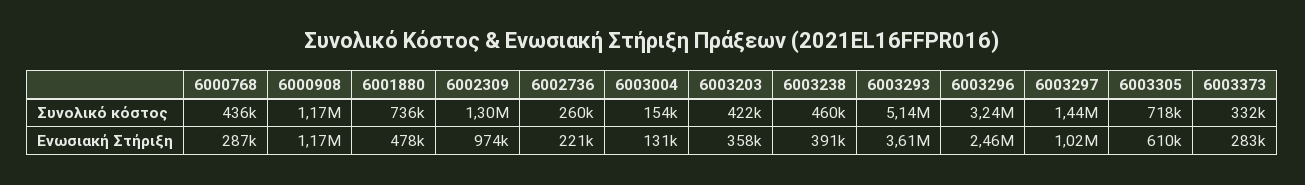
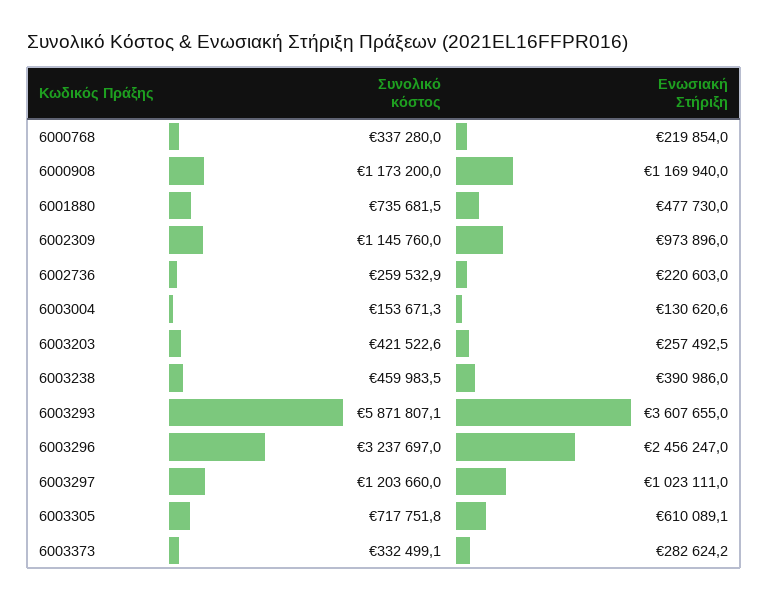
6000768, Συνολικό κόστος: 436000 -> 337280
6002309, Συνολικό κόστος: 1300000 -> 1145760
6003293, Συνολικό κόστος: 5140000 -> 5871807.1
6003297, Συνολικό κόστος: 1440000 -> 1203660
6000768, Ενωσιακή Στήριξη: 287000 -> 219854
6003203, Ενωσιακή Στήριξη: 358000 -> 257492.5

